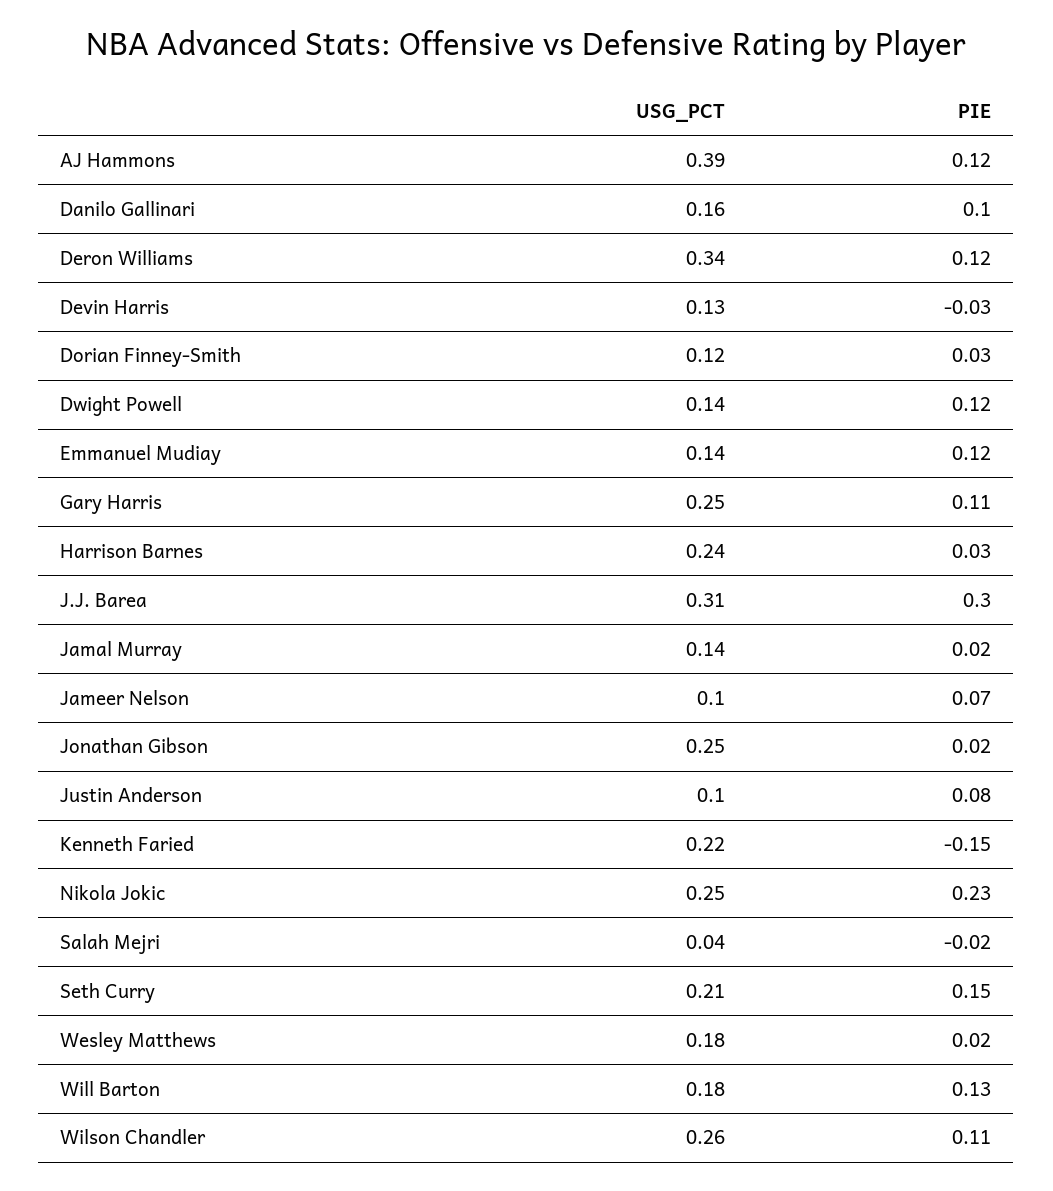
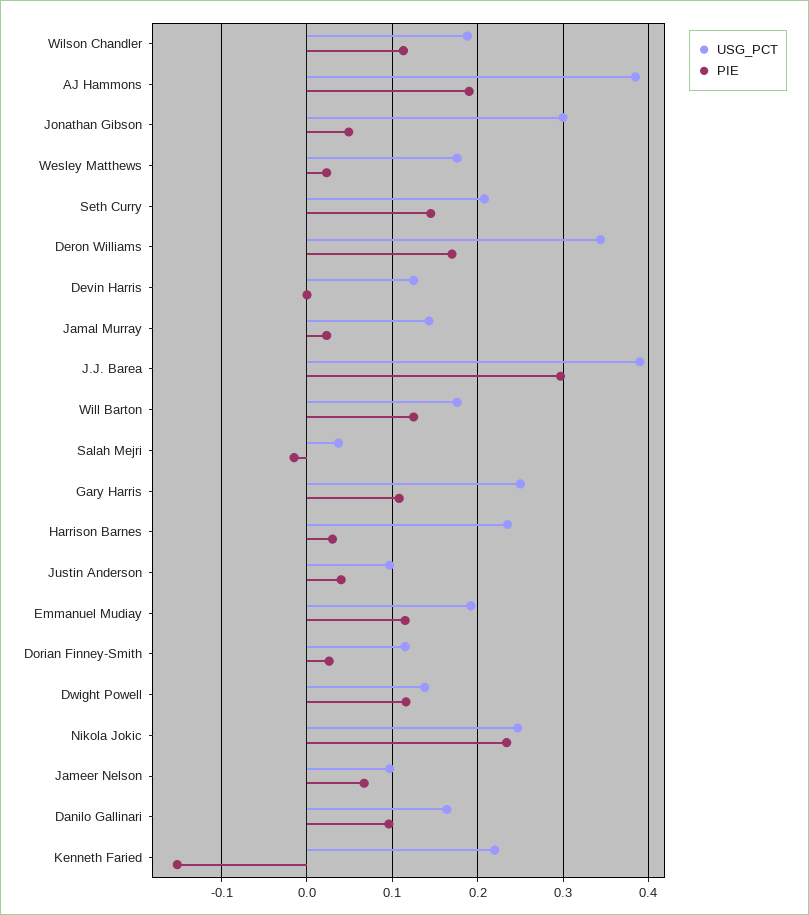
PIE, AJ Hammons: 0.12 -> 0.19
PIE, Deron Williams: 0.12 -> 0.17
PIE, Devin Harris: -0.03 -> 0
USG_PCT, Emmanuel Mudiay: 0.14 -> 0.19
USG_PCT, J.J. Barea: 0.31 -> 0.39
USG_PCT, Jonathan Gibson: 0.25 -> 0.3
PIE, Jonathan Gibson: 0.02 -> 0.05
PIE, Justin Anderson: 0.08 -> 0.04
USG_PCT, Wilson Chandler: 0.26 -> 0.19

